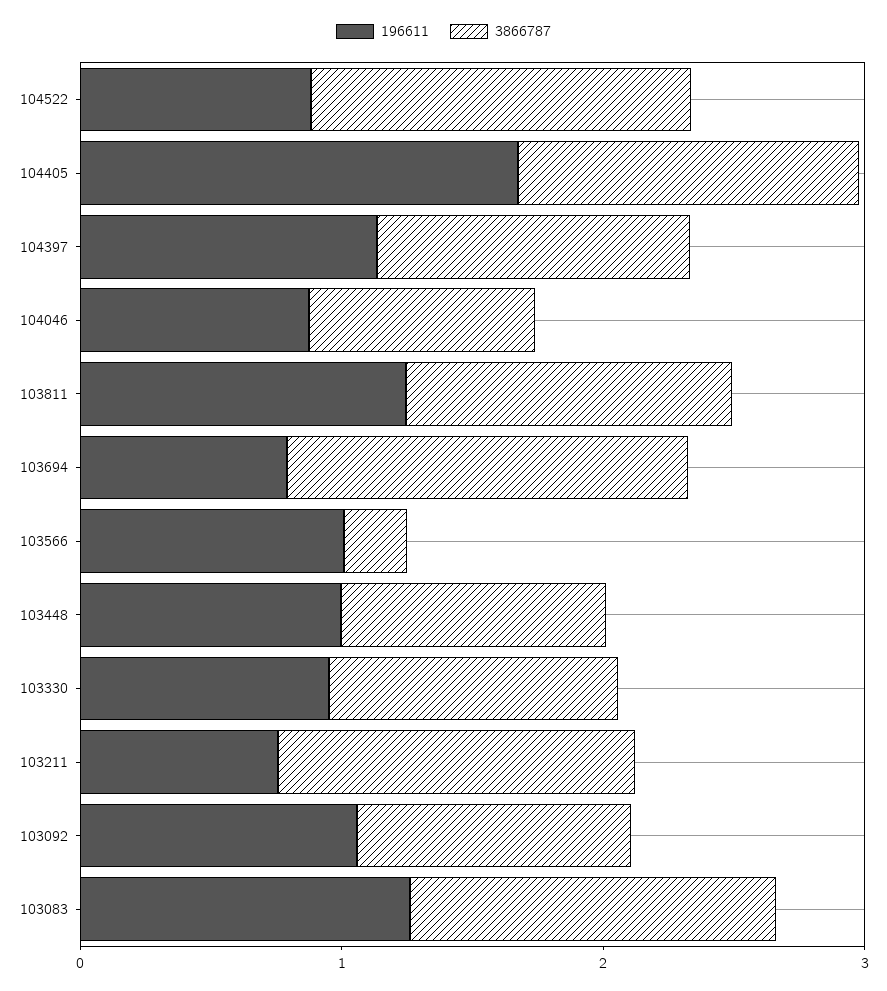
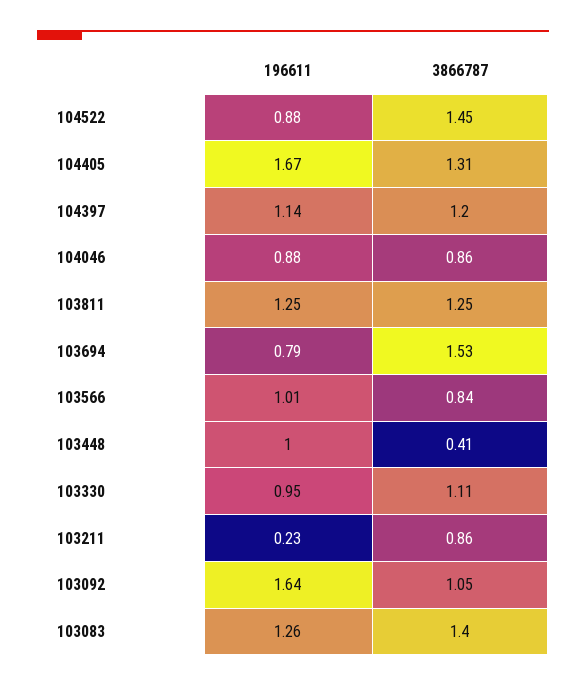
3866787, 103566: 0.2 -> 0.84
3866787, 103448: 1 -> 0.41
196611, 103211: 0.8 -> 0.23
3866787, 103211: 1.4 -> 0.86
196611, 103092: 1 -> 1.64

